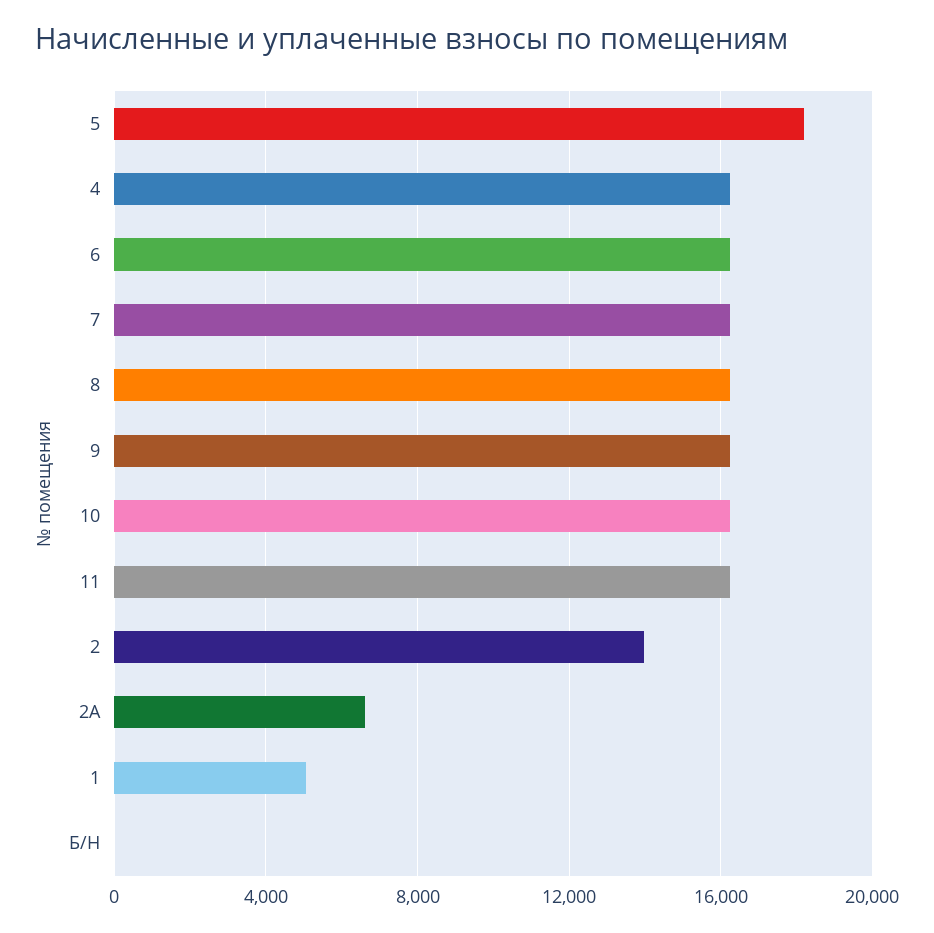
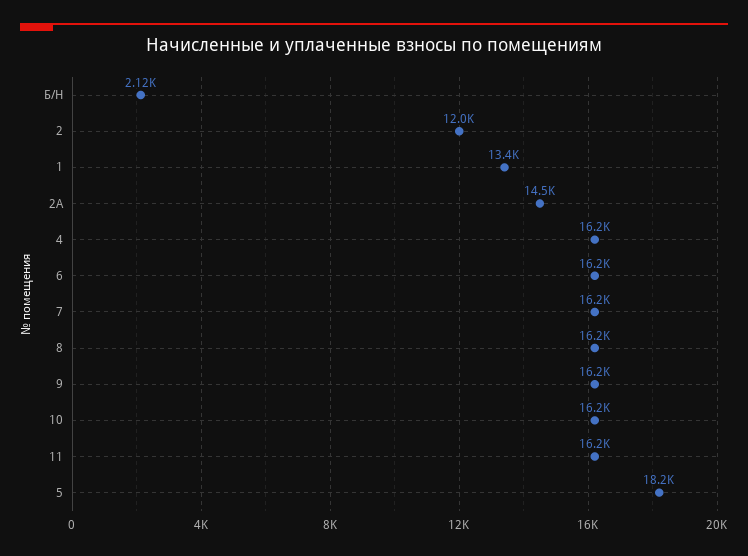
2: 14000 -> 12000
2А: 6500 -> 14500
1: 5000 -> 13400
Б/Н: 0 -> 2120

